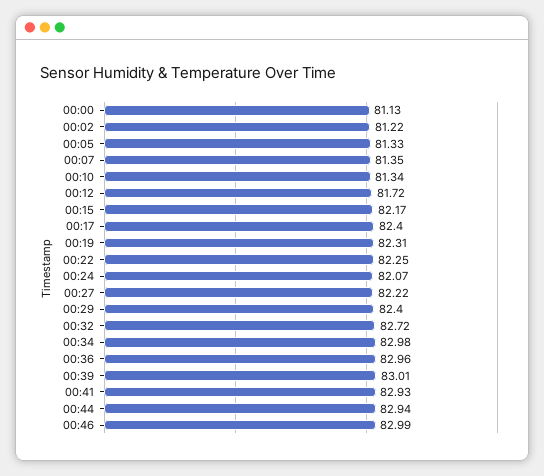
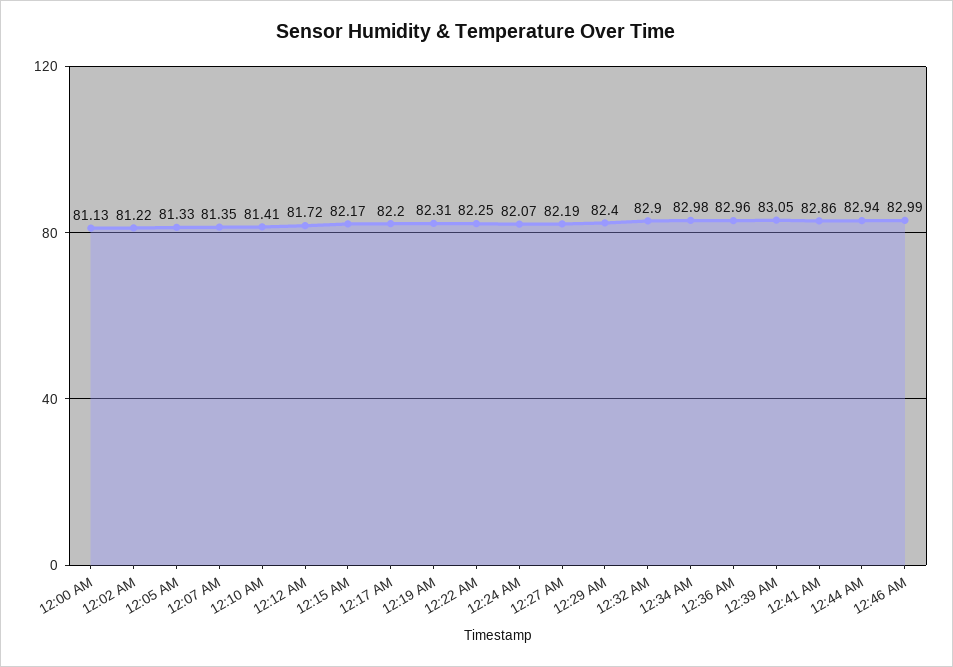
00:10: 81.34 -> 81.41
00:17: 82.4 -> 82.2
00:27: 82.22 -> 82.19
00:32: 82.72 -> 82.9
00:39: 83.01 -> 83.05
00:41: 82.93 -> 82.86

